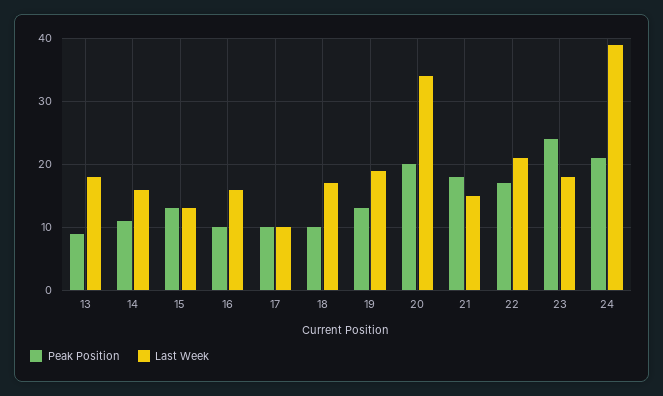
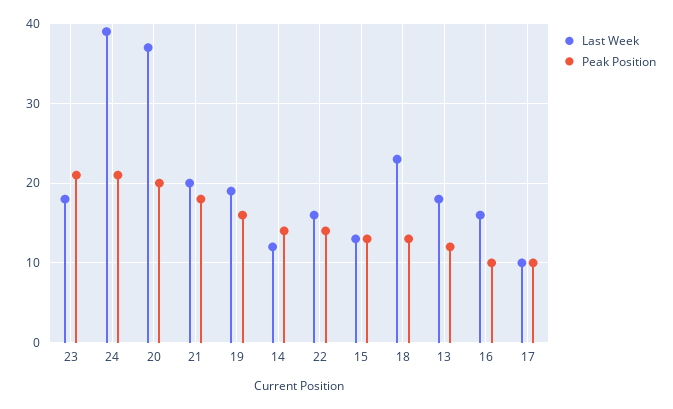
Peak Position, 13: 9 -> 12
Peak Position, 14: 11 -> 14
Last Week, 14: 16 -> 12
Peak Position, 18: 10 -> 13
Last Week, 18: 17 -> 23
Peak Position, 19: 13 -> 16
Last Week, 20: 34 -> 37
Last Week, 21: 15 -> 20
Peak Position, 22: 17 -> 14
Last Week, 22: 21 -> 16
Peak Position, 23: 24 -> 21

